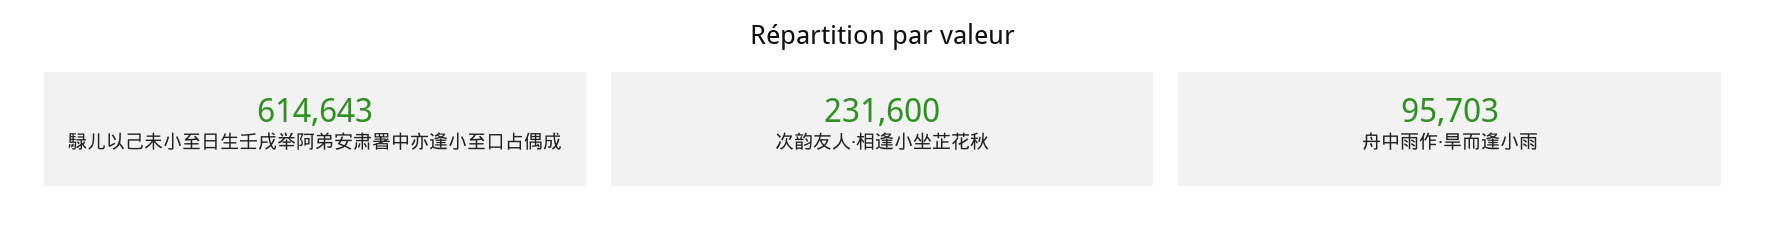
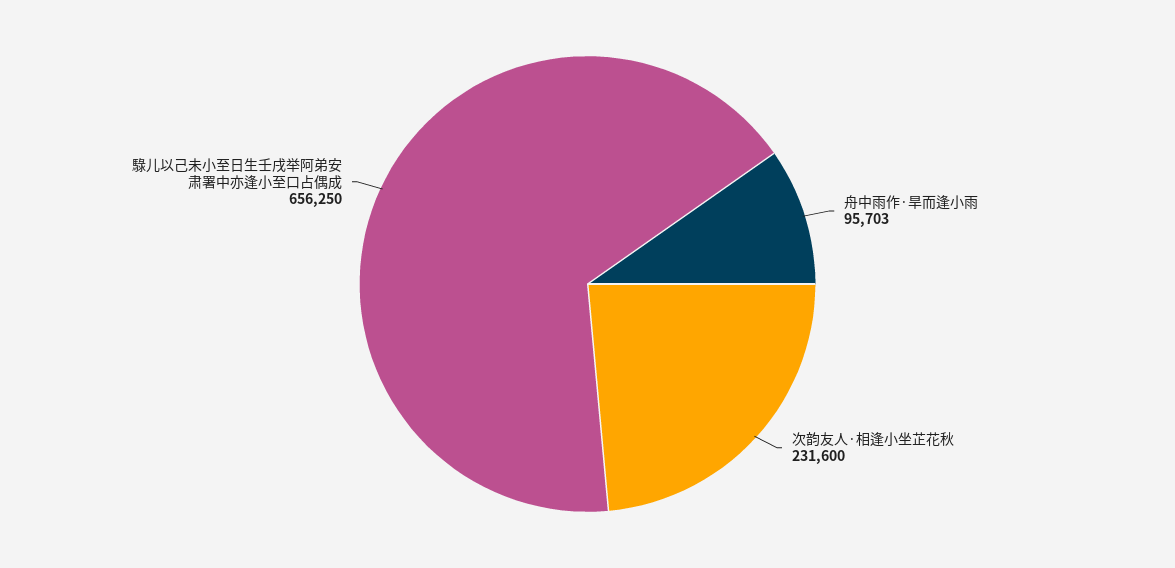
騄儿以己未小至日生壬戌举阿弟安肃署中亦逢小至口占偶成: 614643 -> 656250

